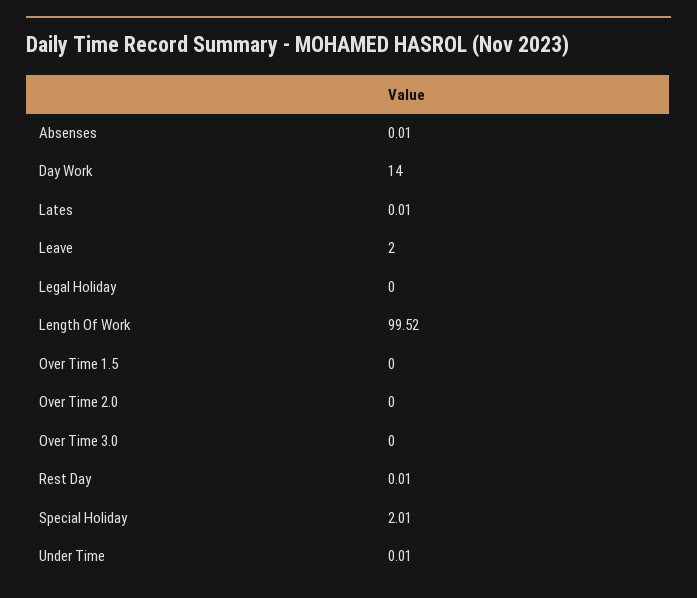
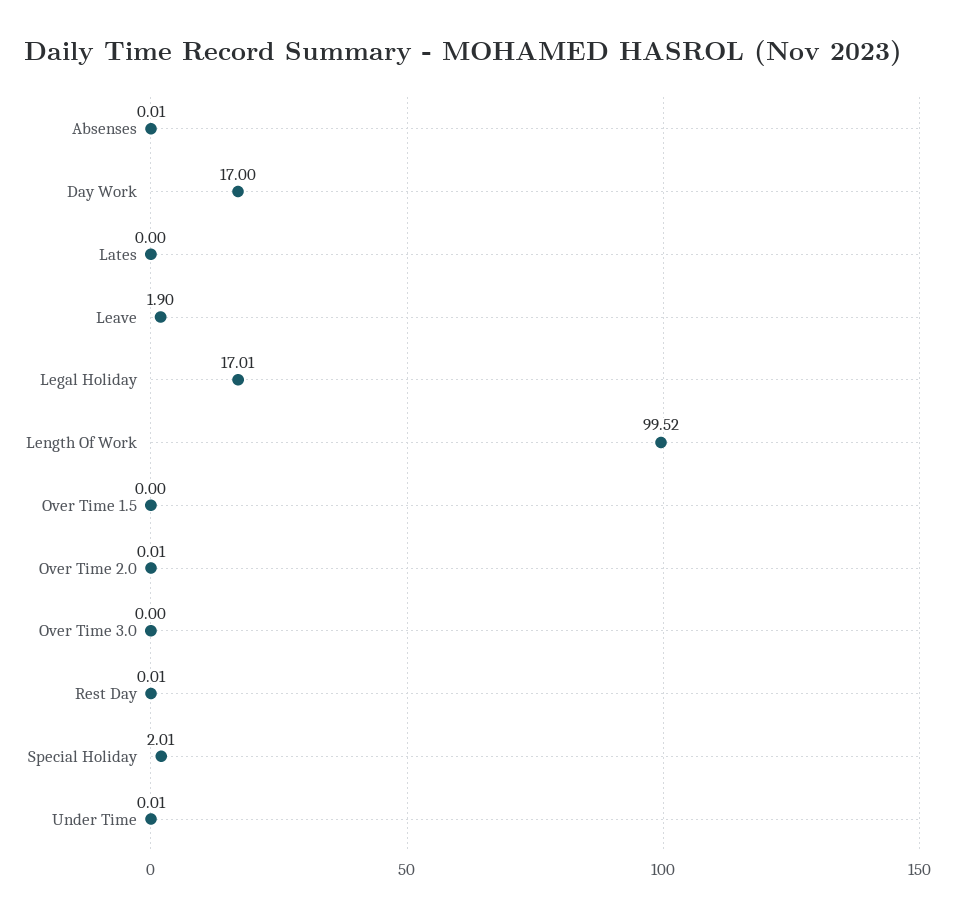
Day Work: 14 -> 17
Lates: 0.01 -> 0
Leave: 2 -> 1.9
Legal Holiday: 0 -> 17.01
Over Time 2.0: 0 -> 0.01

